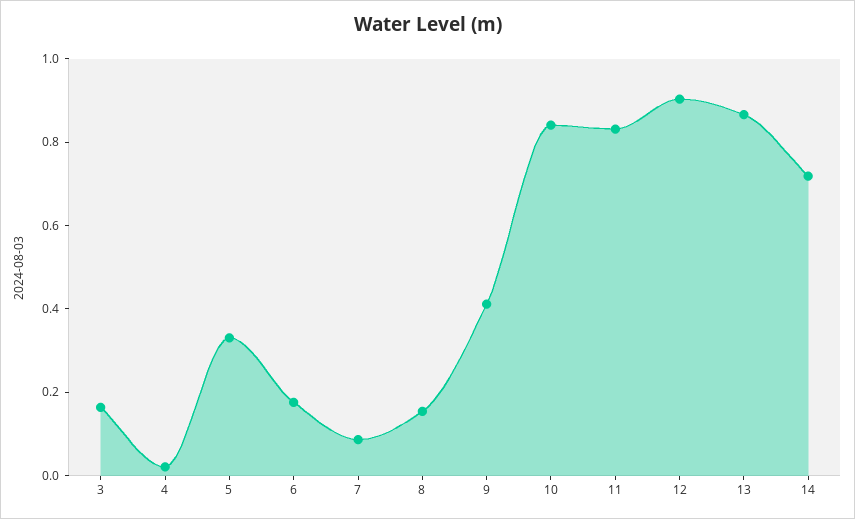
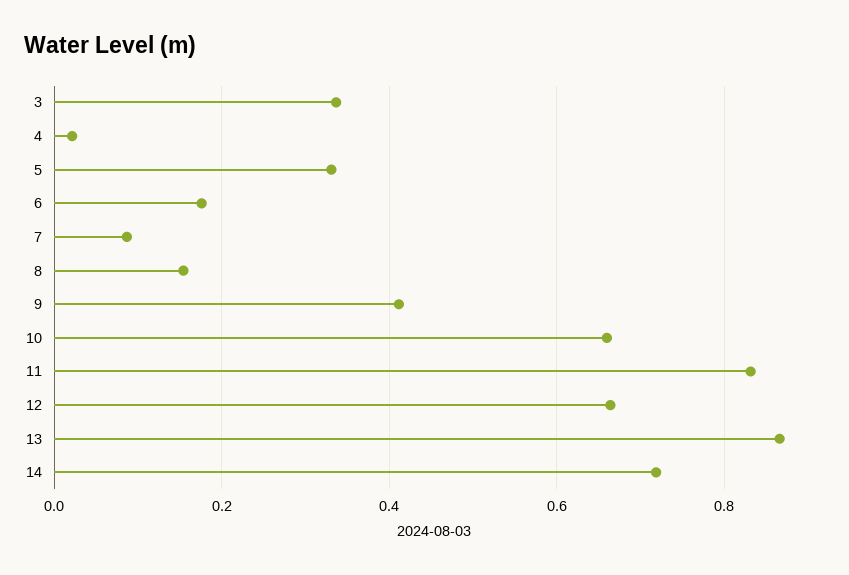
3: 0.15 -> 0.34
10: 0.85 -> 0.66
12: 0.9 -> 0.66

